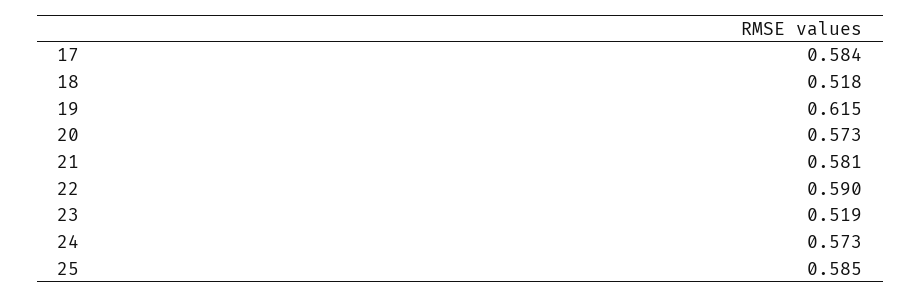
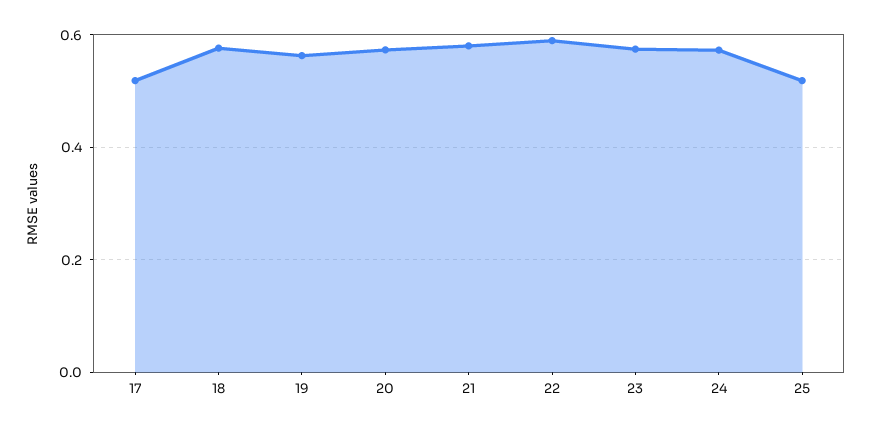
17: 0.584 -> 0.52
18: 0.518 -> 0.58
19: 0.615 -> 0.56
23: 0.519 -> 0.58
25: 0.585 -> 0.52

